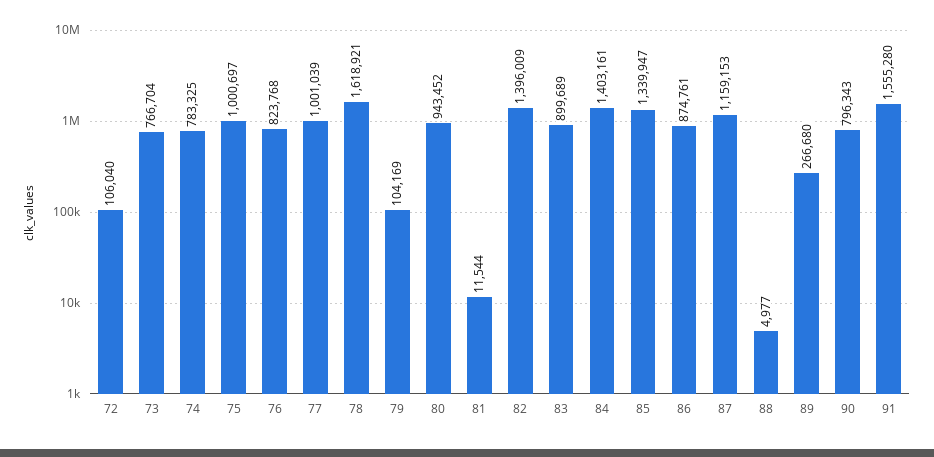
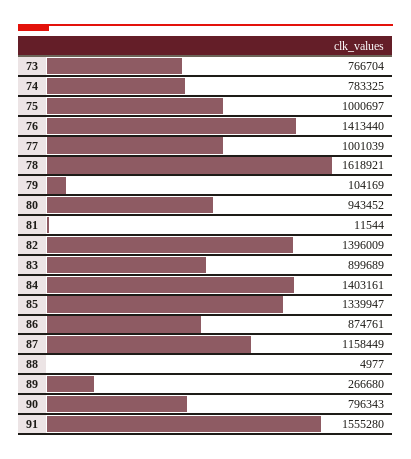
72: 106040 -> none
76: 823768 -> 1413440
87: 1159153 -> 1158449

